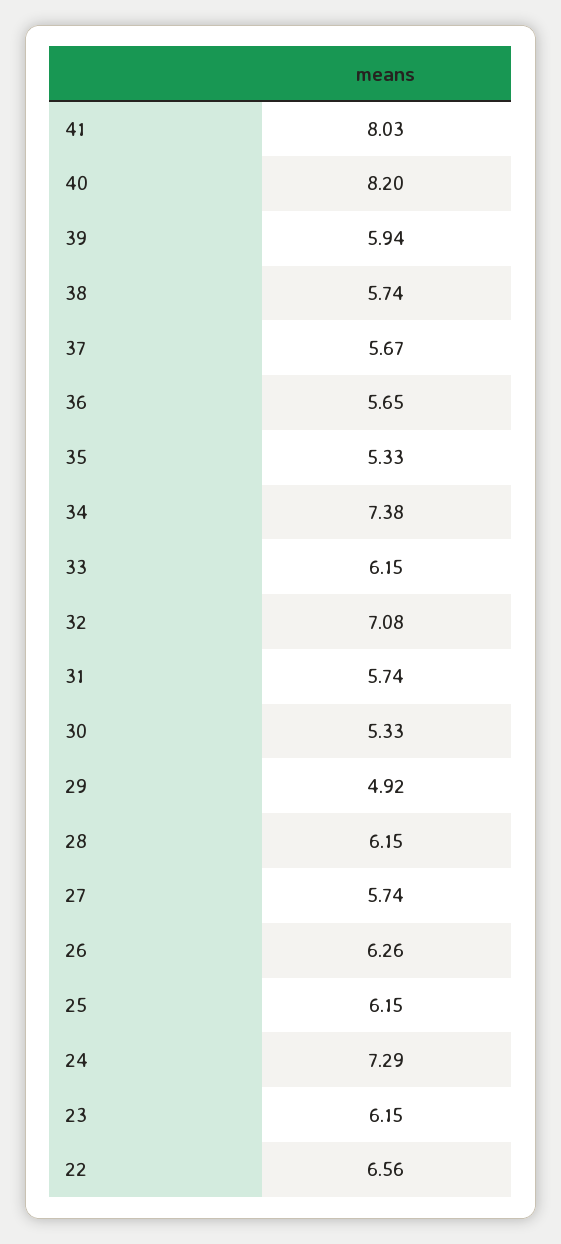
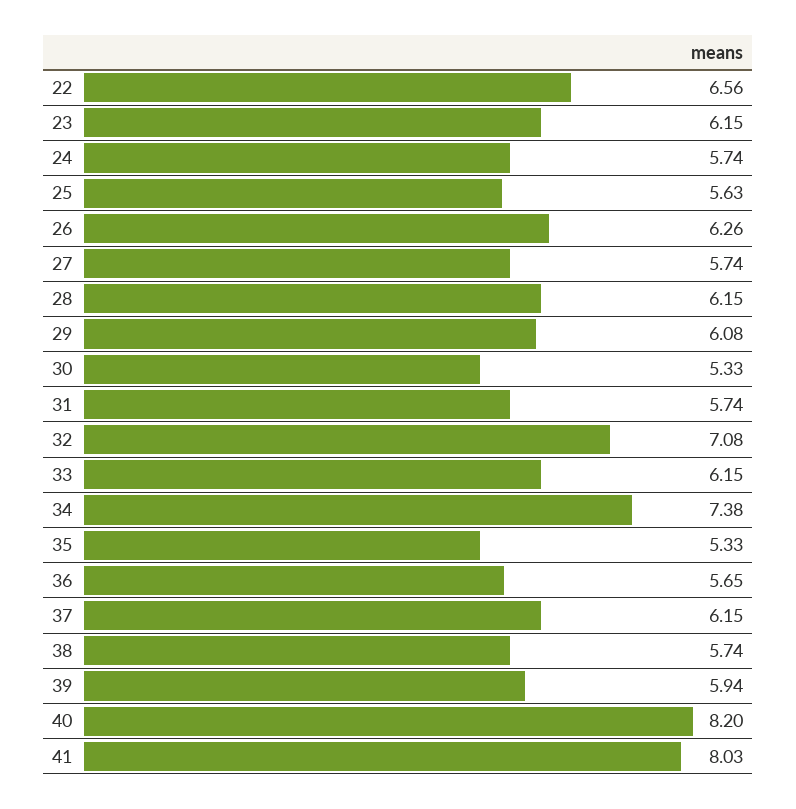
37: 5.67 -> 6.15
29: 4.92 -> 6.08
25: 6.15 -> 5.63
24: 7.29 -> 5.74

